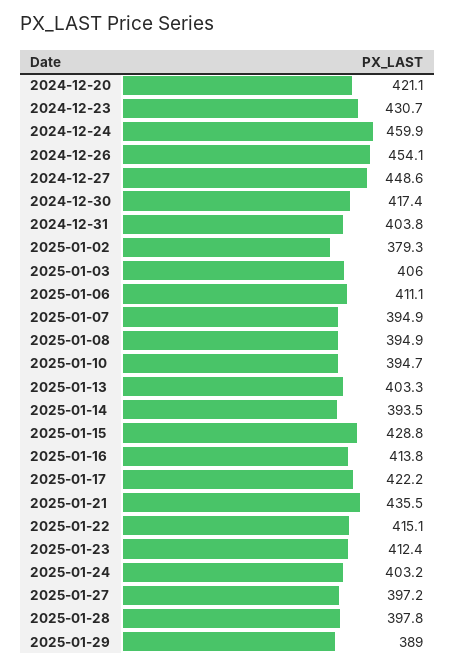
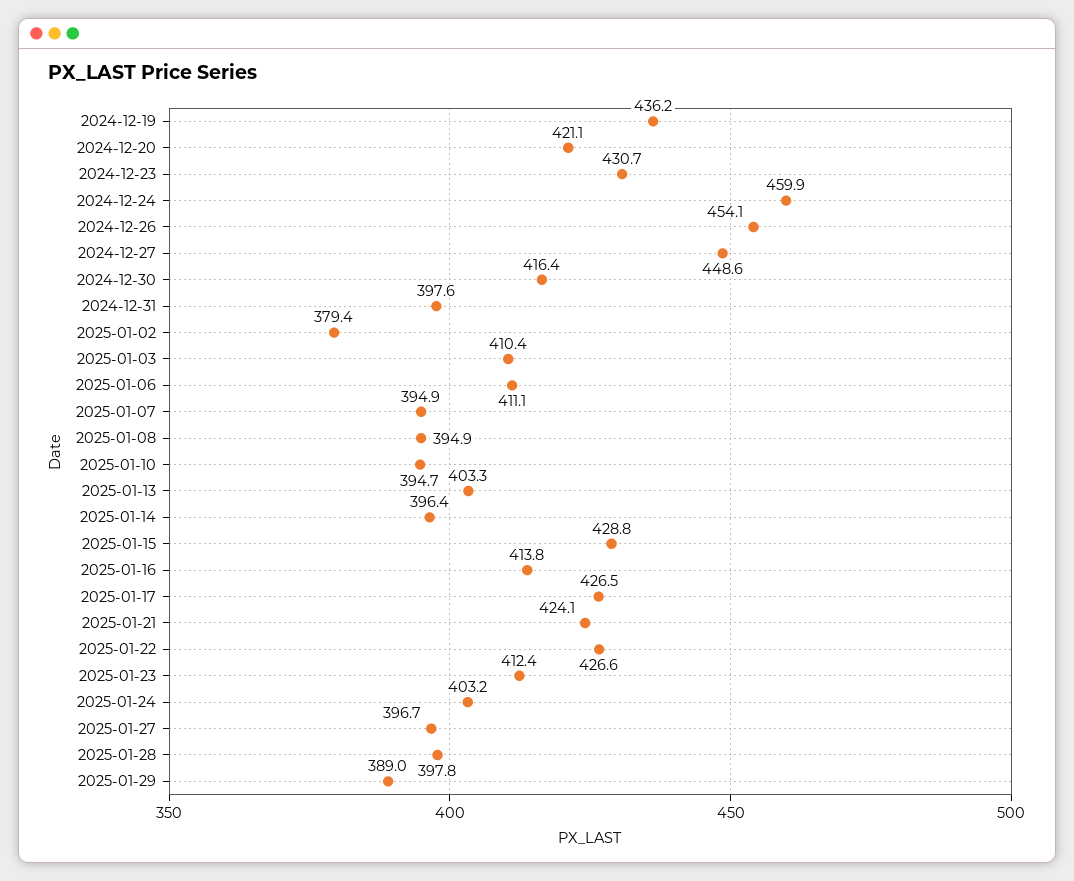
2024-12-30: 417.4 -> 416.4
2024-12-31: 403.8 -> 397.6
2025-01-02: 379.3 -> 379.4
2025-01-03: 406 -> 410.4
2025-01-14: 393.5 -> 396.4
2025-01-17: 422.2 -> 426.5
2025-01-21: 435.5 -> 424.1
2025-01-22: 415.1 -> 426.6
2025-01-27: 397.2 -> 396.7
2024-12-19: none -> 436.2

